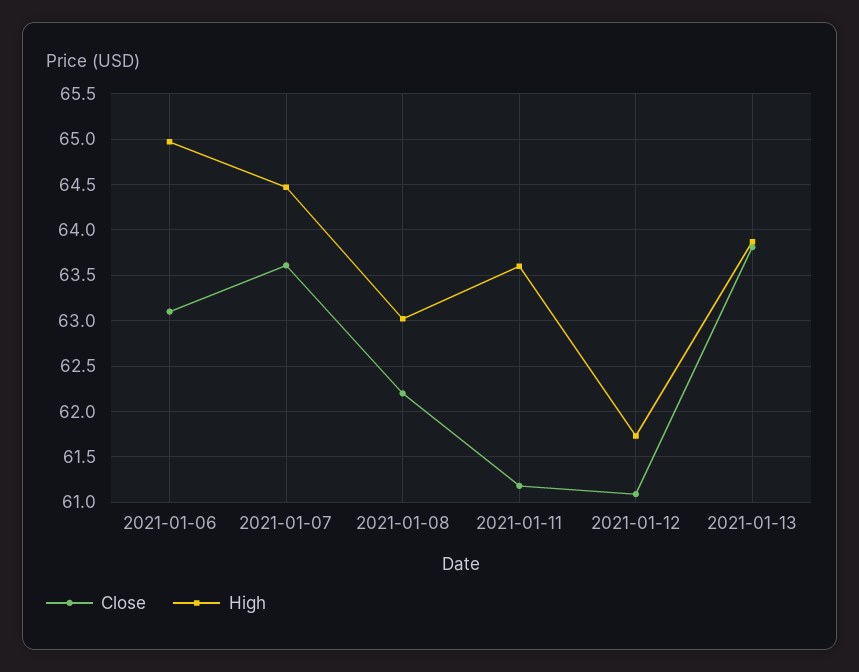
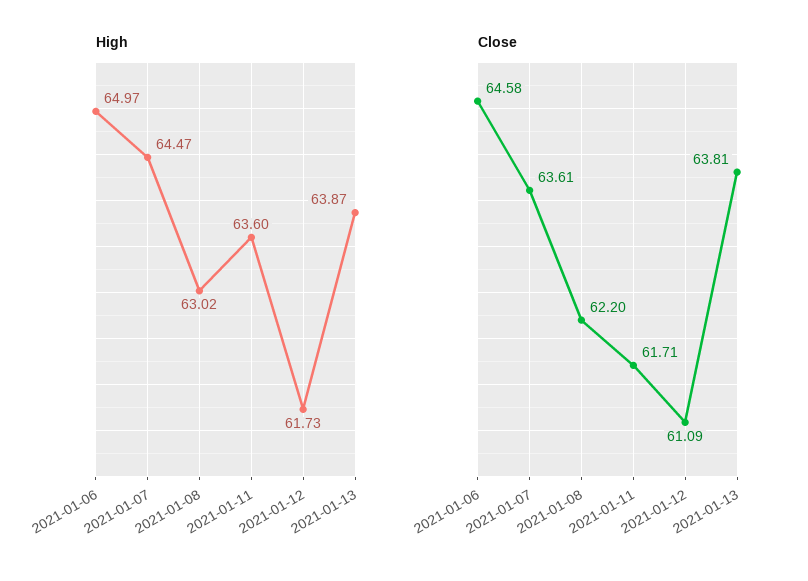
Close, 2021-01-06: 63.1 -> 64.58
Close, 2021-01-11: 61.2 -> 61.71

